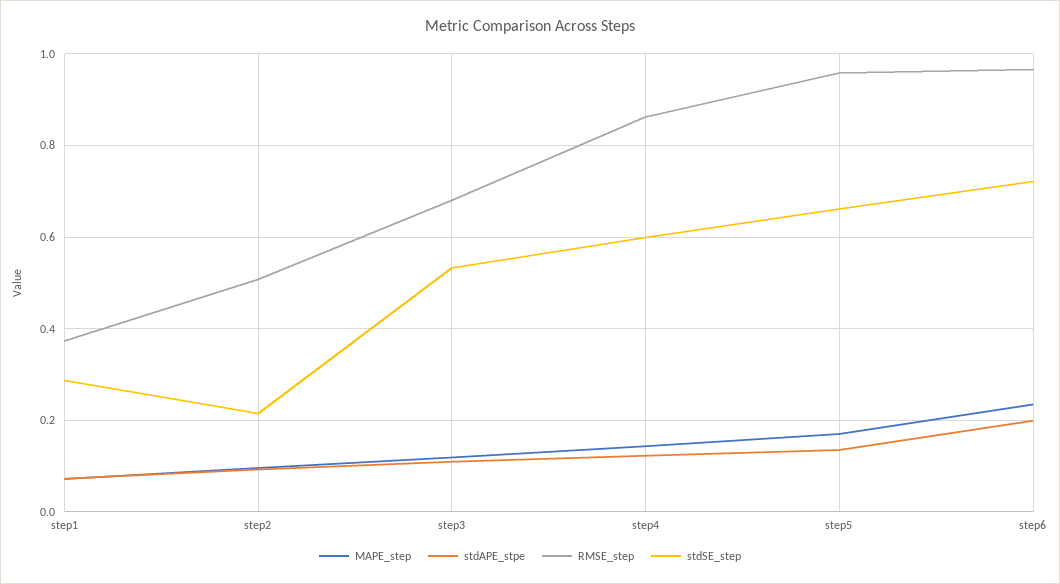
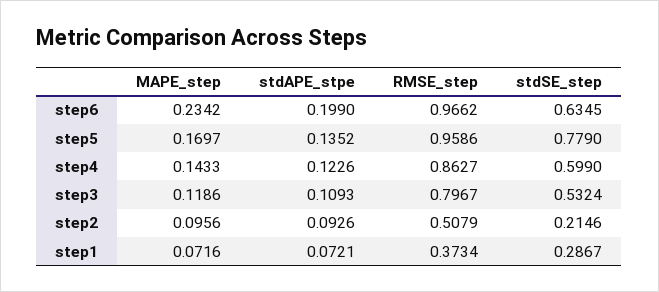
RMSE_step, step3: 0.68 -> 0.7967
stdSE_step, step5: 0.66 -> 0.779
stdSE_step, step6: 0.72 -> 0.6345

